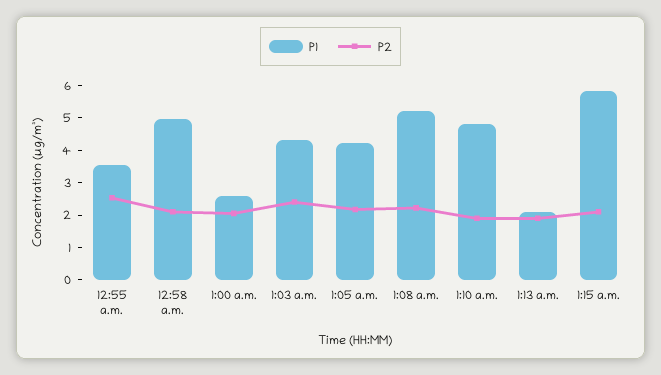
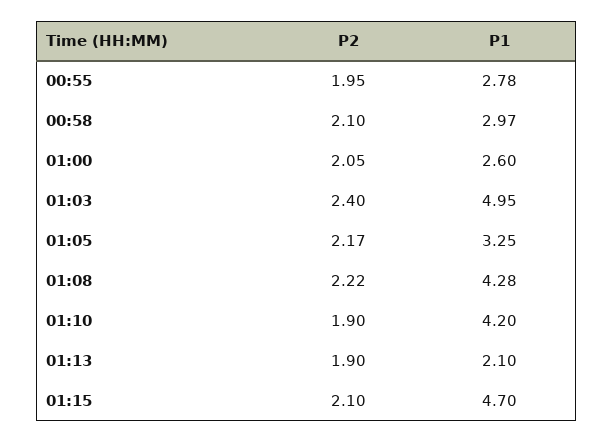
P1, 12:55 a.m.: 3.5 -> 2.78
P2, 12:55 a.m.: 2.5 -> 1.95
P1, 12:58 a.m.: 5 -> 2.97
P1, 1:03 a.m.: 4.25 -> 4.95
P1, 1:05 a.m.: 4.25 -> 3.25
P1, 1:08 a.m.: 5.25 -> 4.28
P1, 1:10 a.m.: 4.75 -> 4.2
P1, 1:15 a.m.: 5.75 -> 4.7

